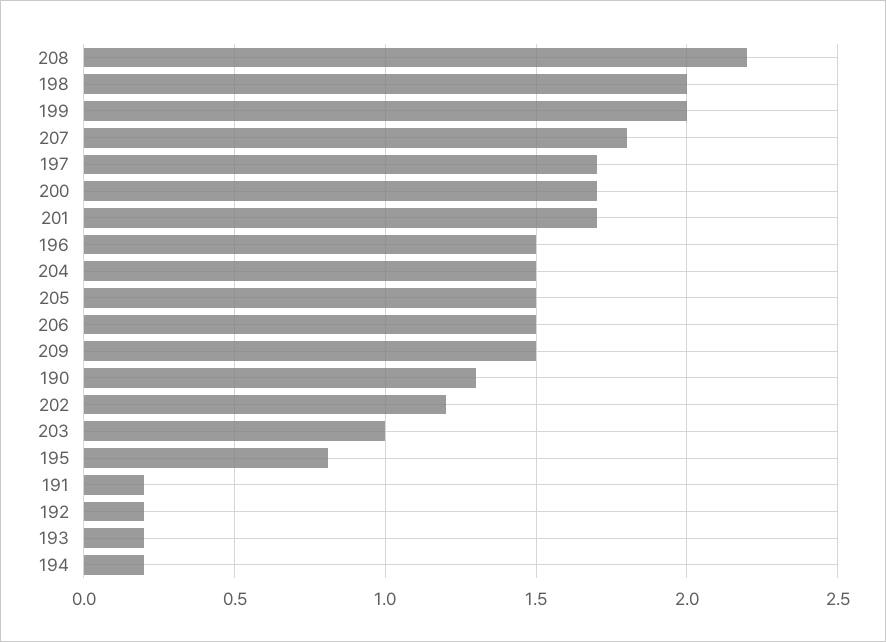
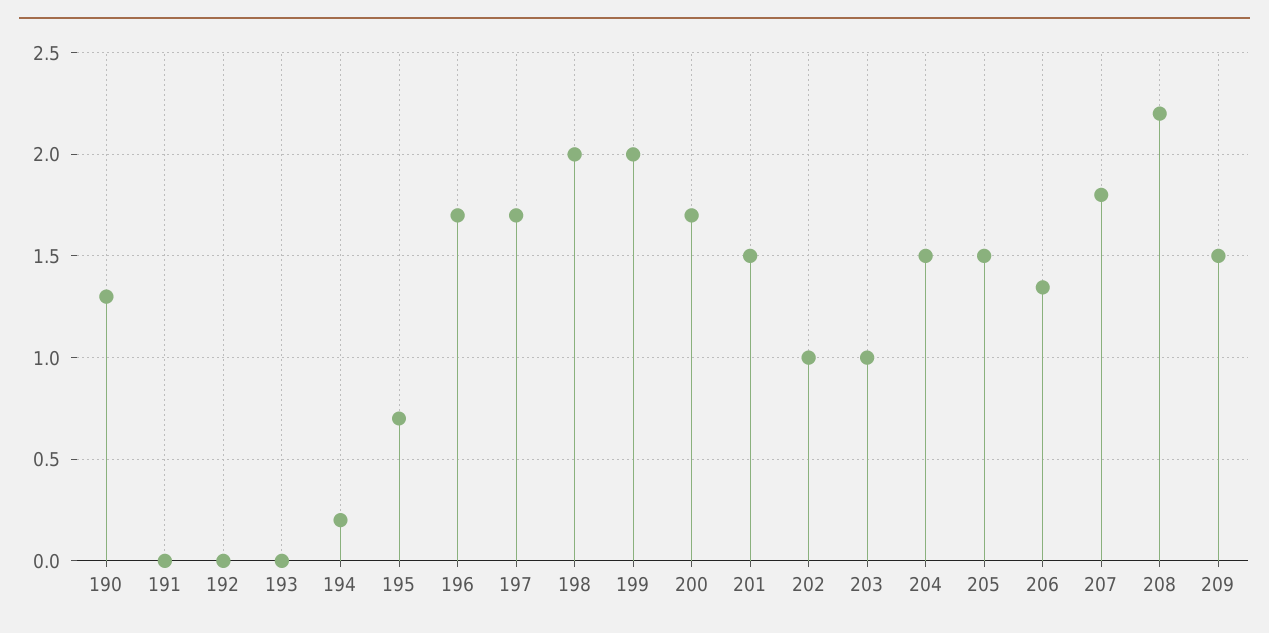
201: 1.7 -> 1.5
196: 1.5 -> 1.7
206: 1.5 -> 1.35
202: 1.2 -> 1
195: 0.8 -> 0.7
191: 0.2 -> 0
192: 0.2 -> 0
193: 0.2 -> 0

